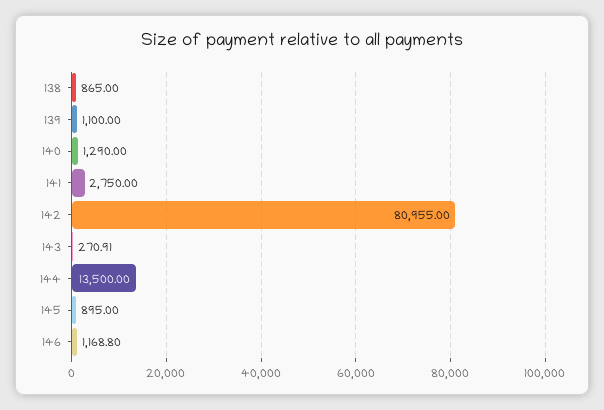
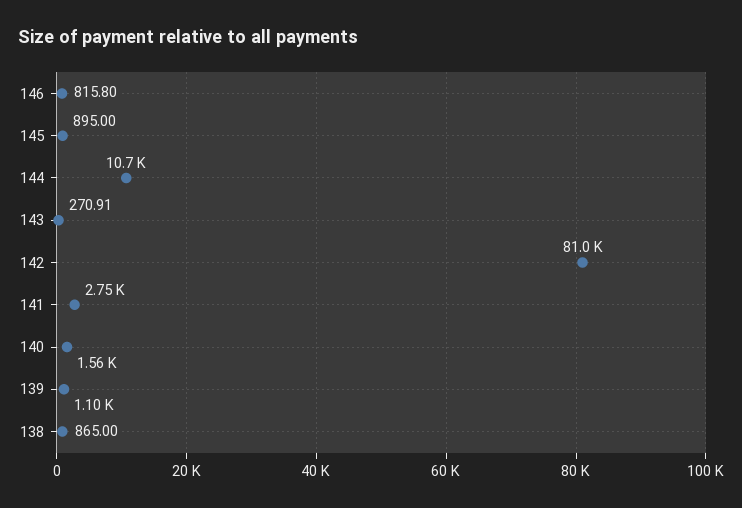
140: 1290 -> 1560
144: 13500 -> 10700
146: 1168.8 -> 815.8

